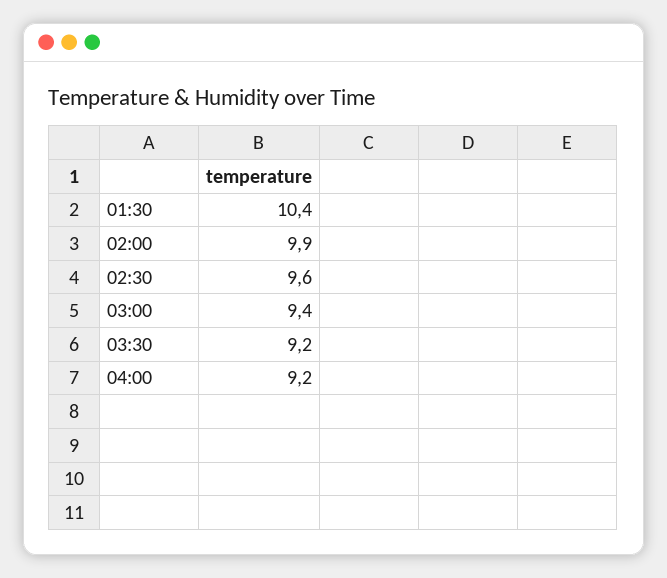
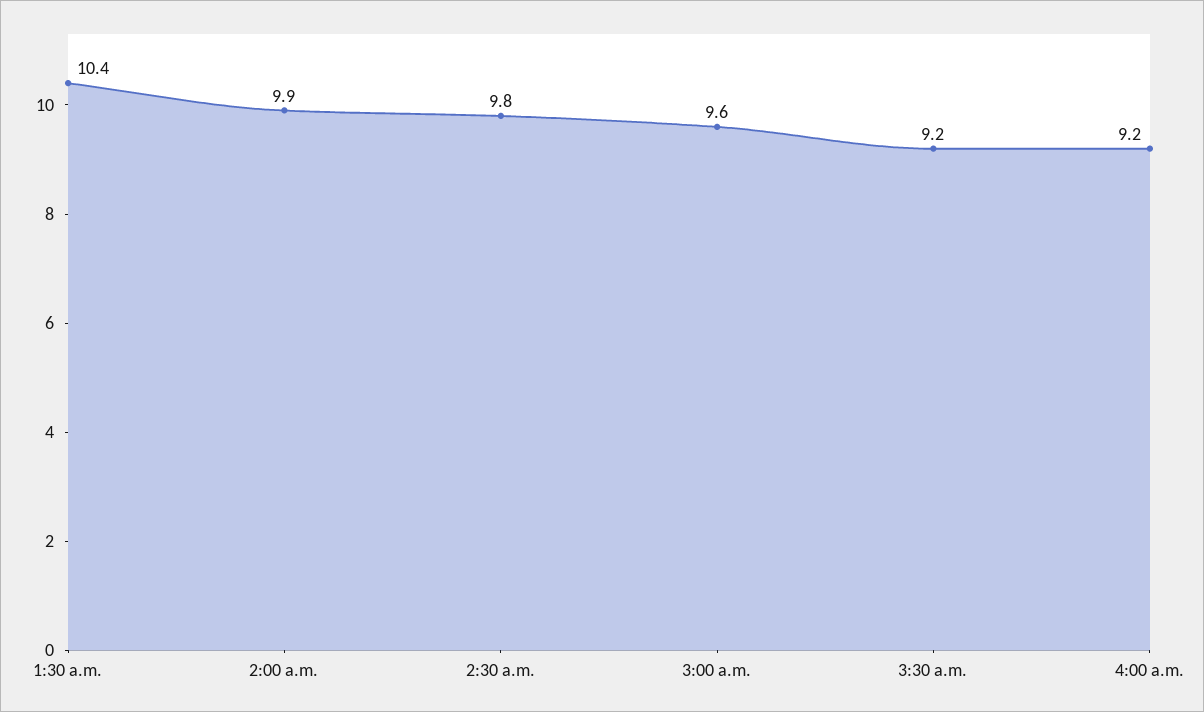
02:30: 9.6 -> 9.8
03:00: 9.4 -> 9.6

